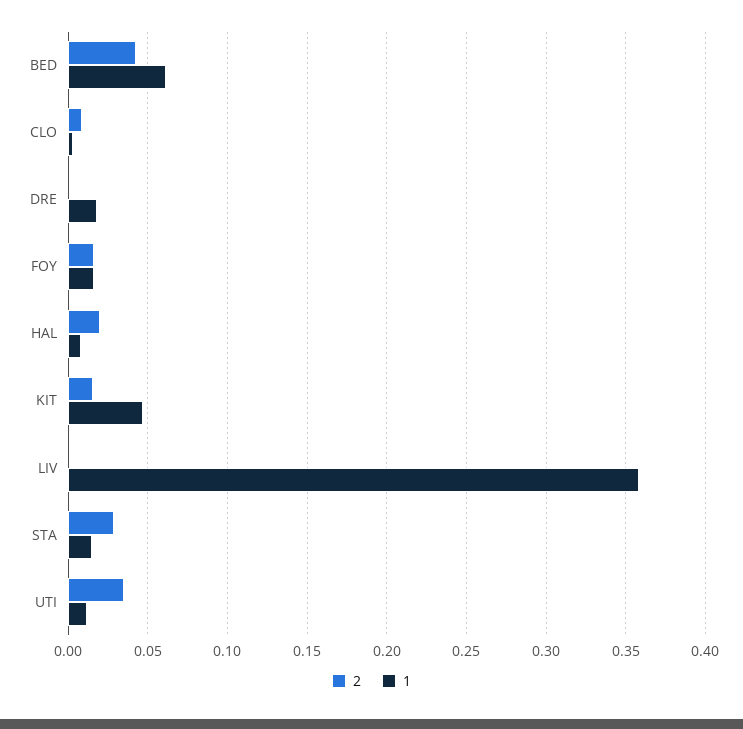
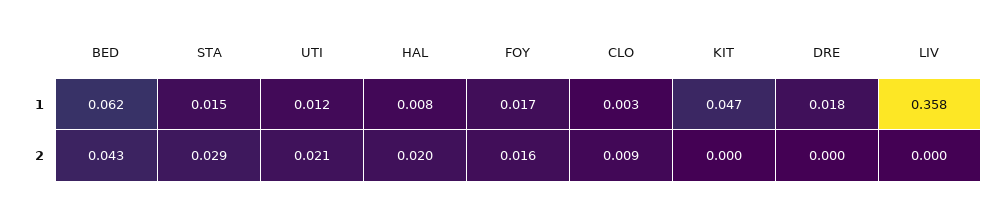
2, KIT: 0.015 -> 0
2, UTI: 0.035 -> 0.021

